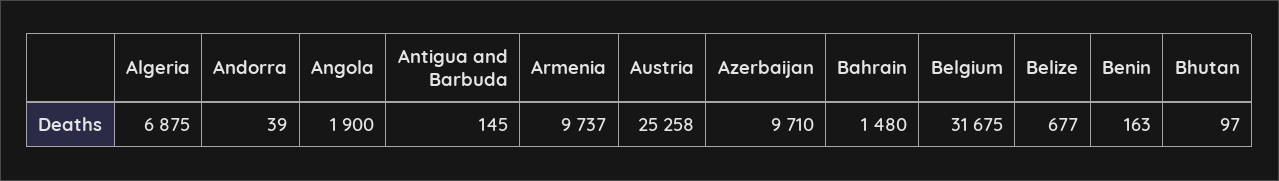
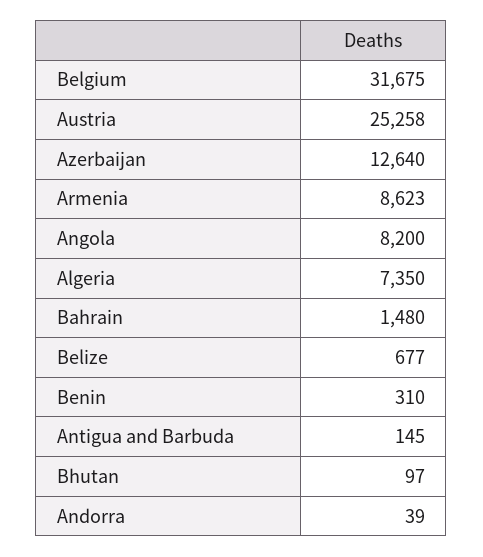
Algeria: 6875 -> 7350
Angola: 1900 -> 8200
Armenia: 9737 -> 8623
Azerbaijan: 9710 -> 12640
Benin: 163 -> 310

